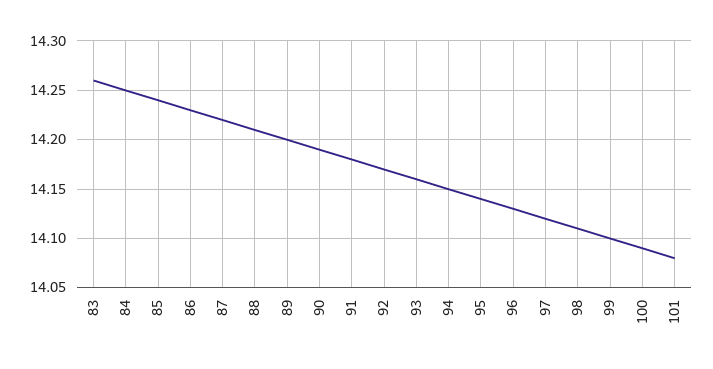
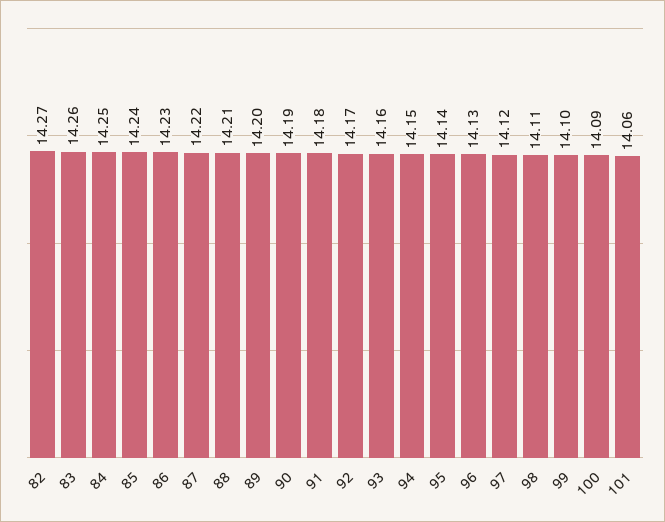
101: 14.08 -> 14.06
82: none -> 14.27

